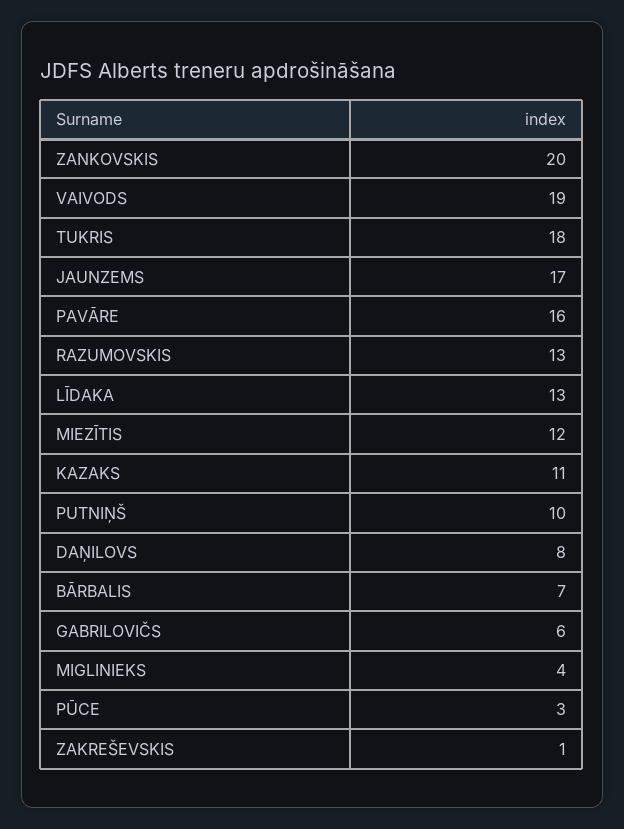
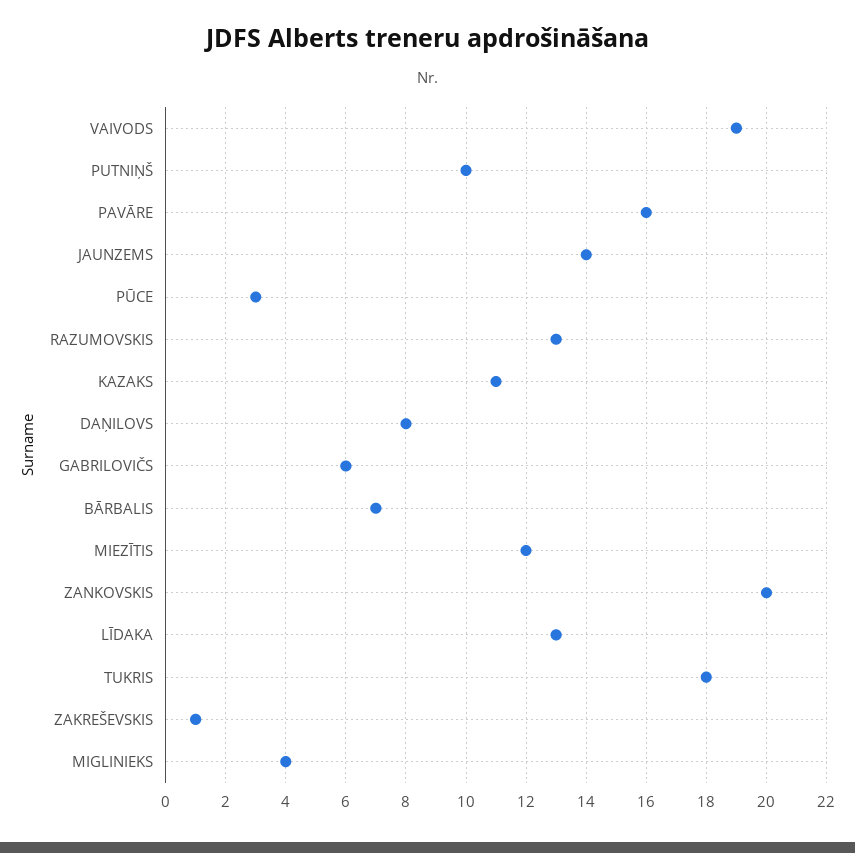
JAUNZEMS: 17 -> 14

